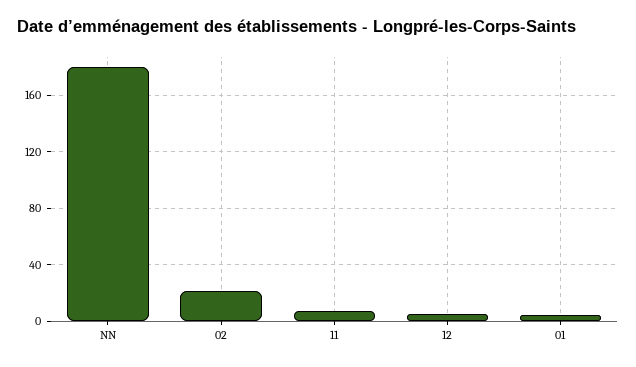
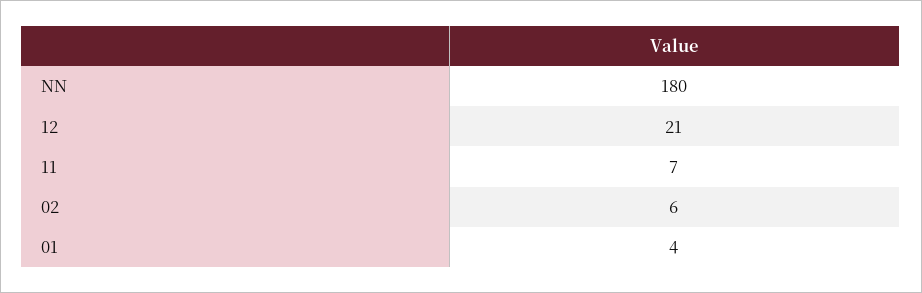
02: 20 -> 6
12: 5 -> 21

